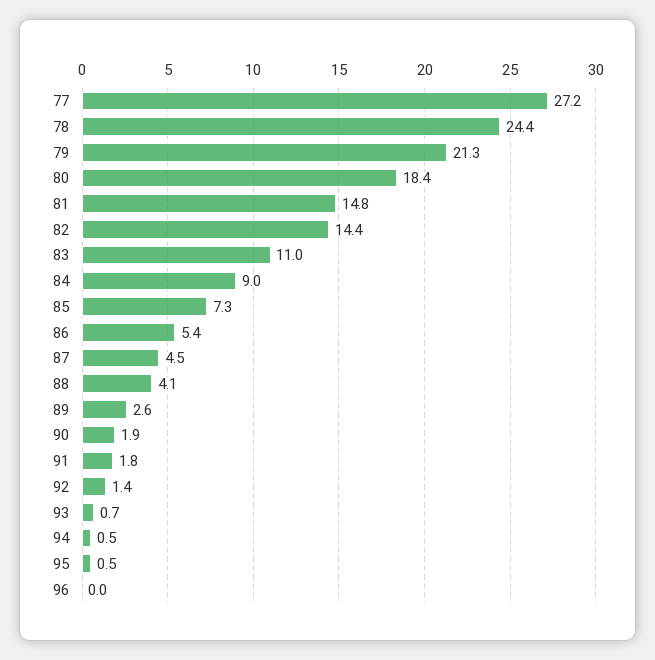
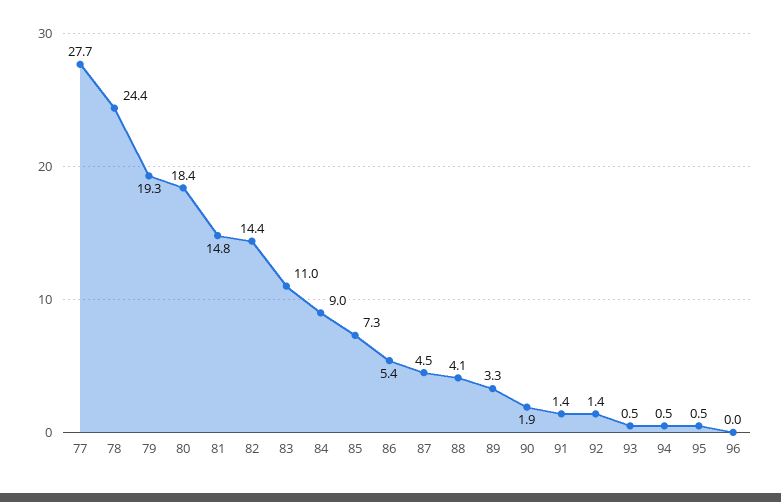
77: 27.2 -> 27.7
79: 21.3 -> 19.3
89: 2.6 -> 3.3
91: 1.8 -> 1.4
93: 0.7 -> 0.5

